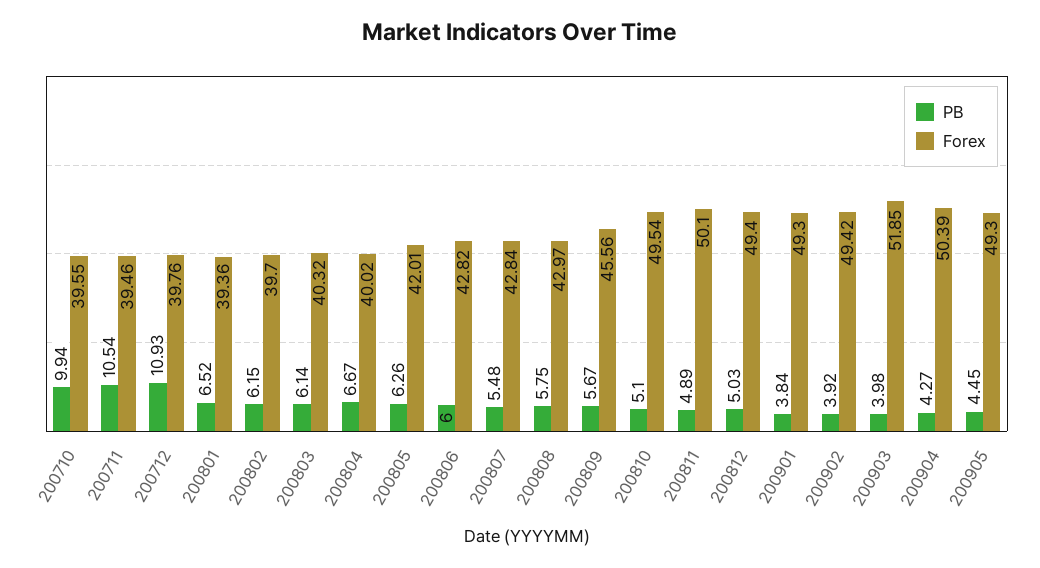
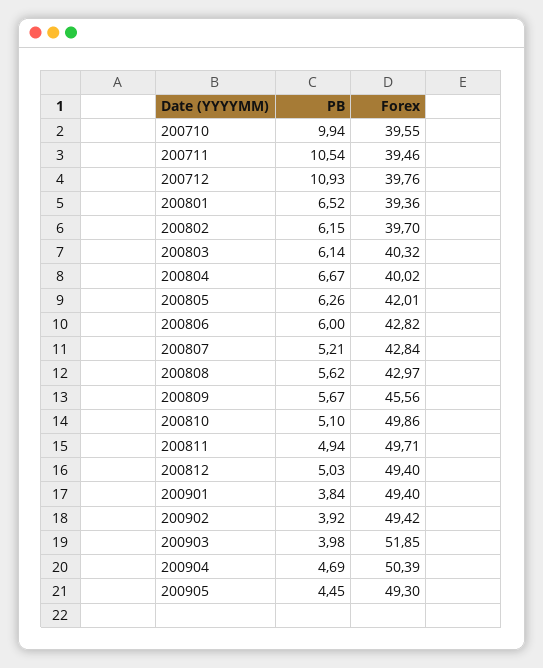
PB, 200807: 5.48 -> 5.21
PB, 200808: 5.75 -> 5.62
Forex, 200810: 49.54 -> 49.86
PB, 200811: 4.89 -> 4.94
Forex, 200811: 50.1 -> 49.71
Forex, 200901: 49.3 -> 49.4
PB, 200904: 4.27 -> 4.69

